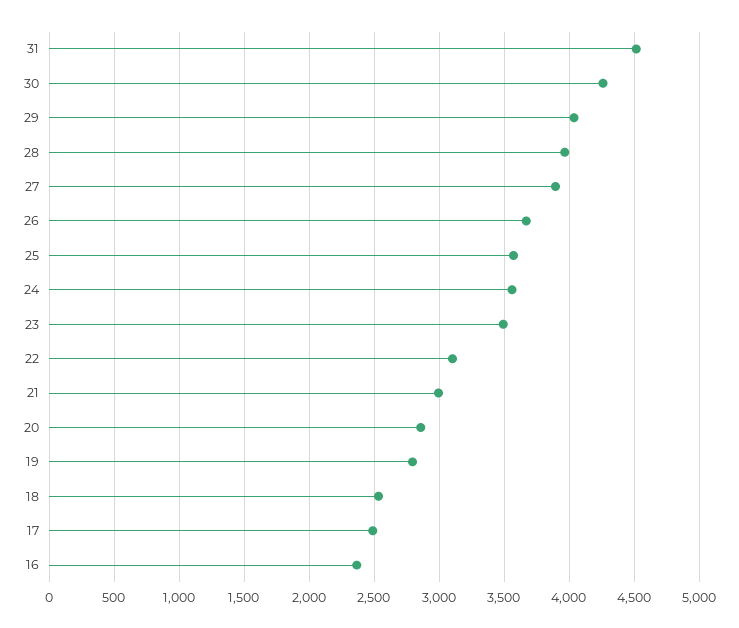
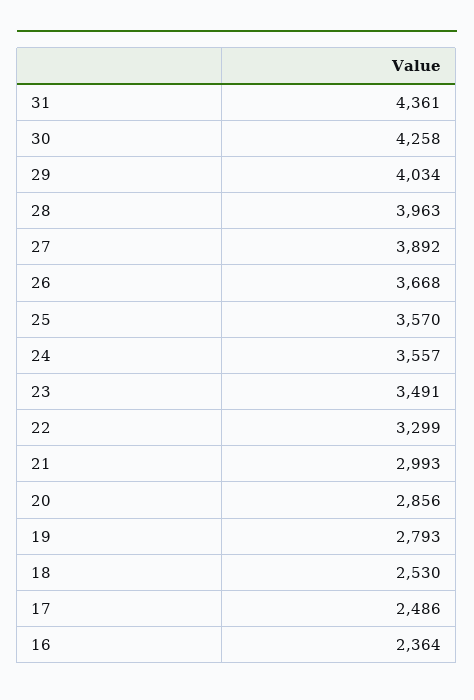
31: 4500 -> 4361
22: 3100 -> 3299

